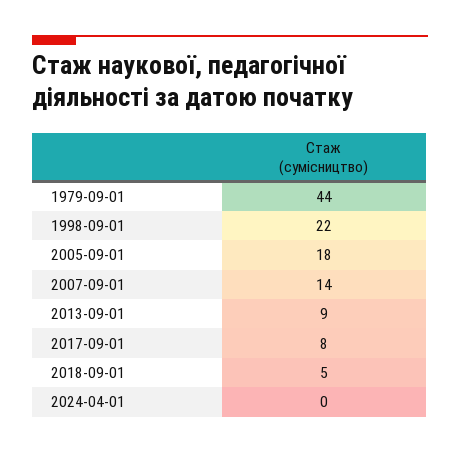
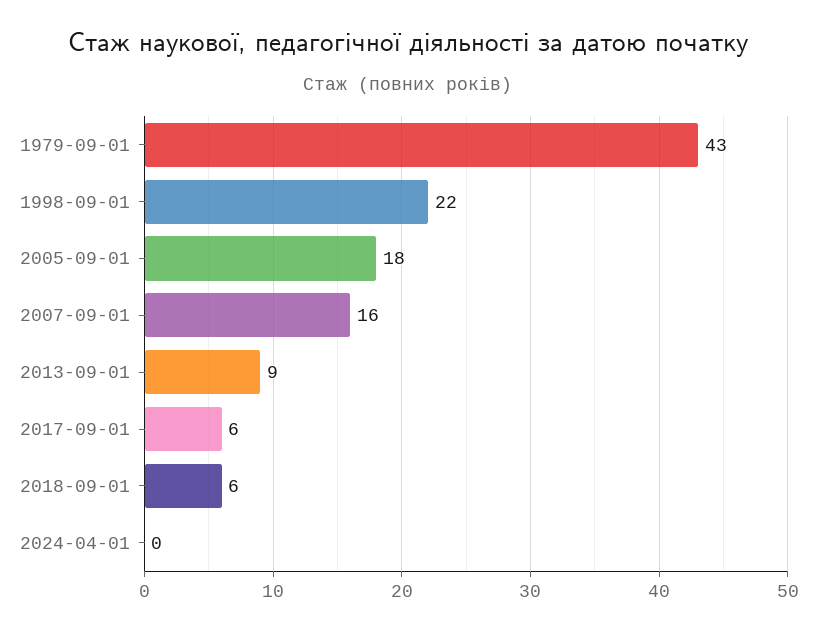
1979-09-01: 44 -> 43
2007-09-01: 14 -> 16
2017-09-01: 8 -> 6
2018-09-01: 5 -> 6

